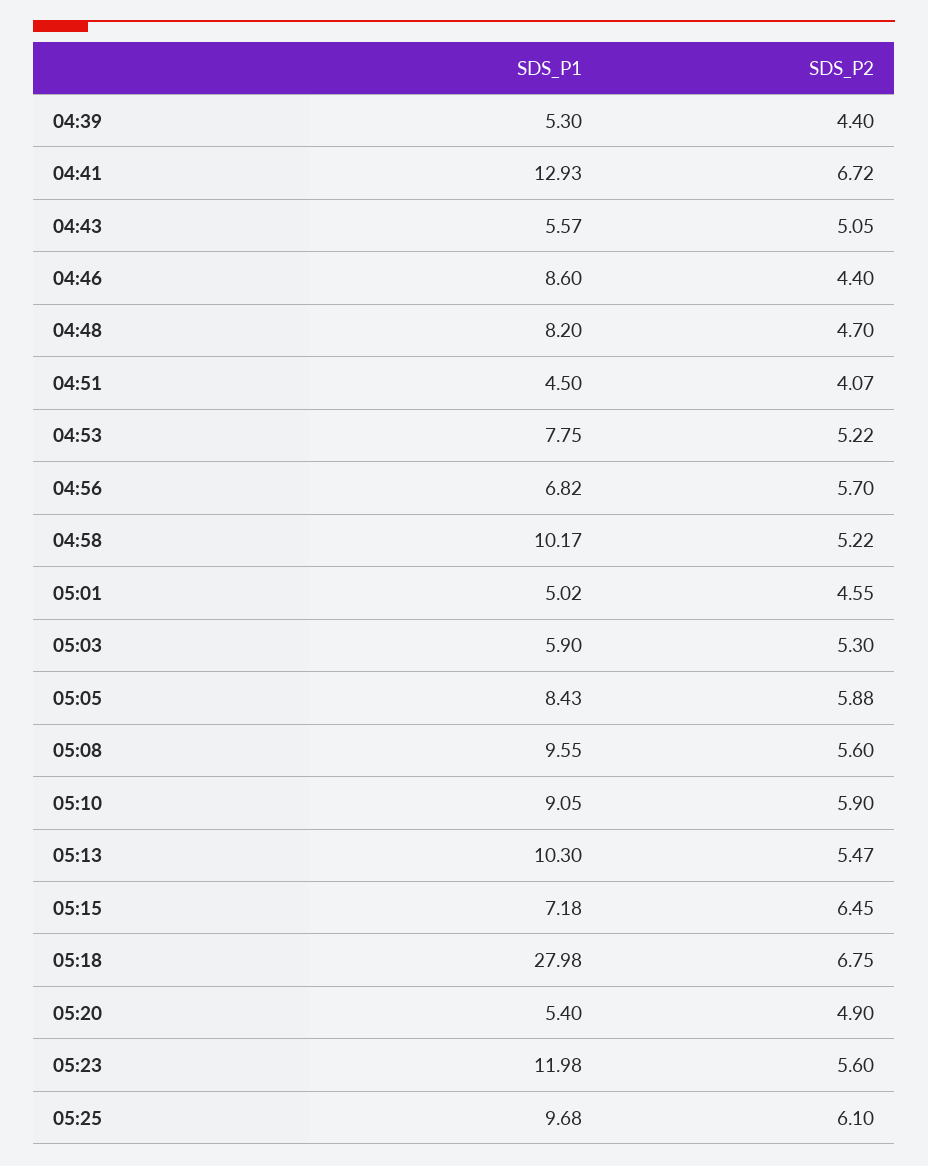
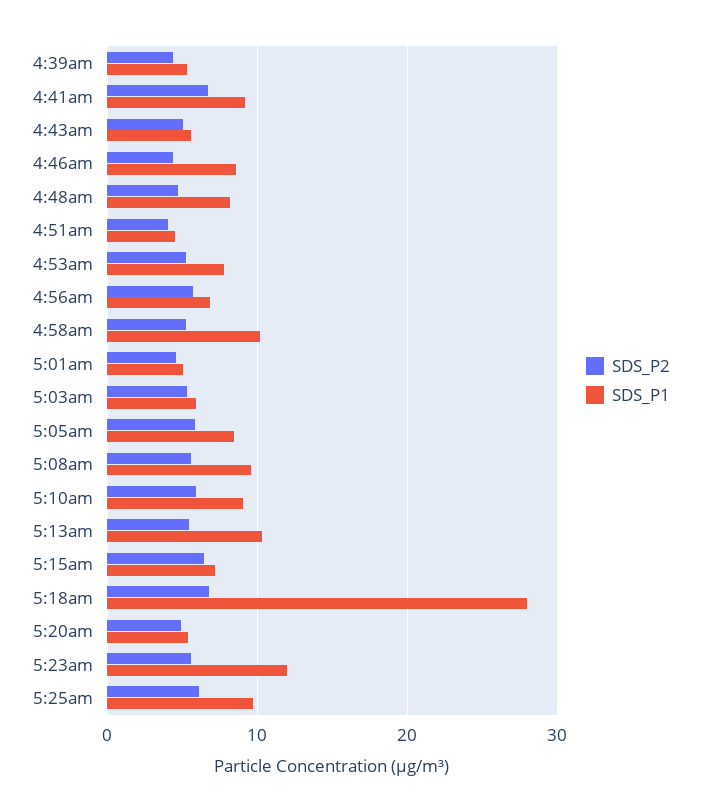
SDS_P1, 04:41: 12.93 -> 9

